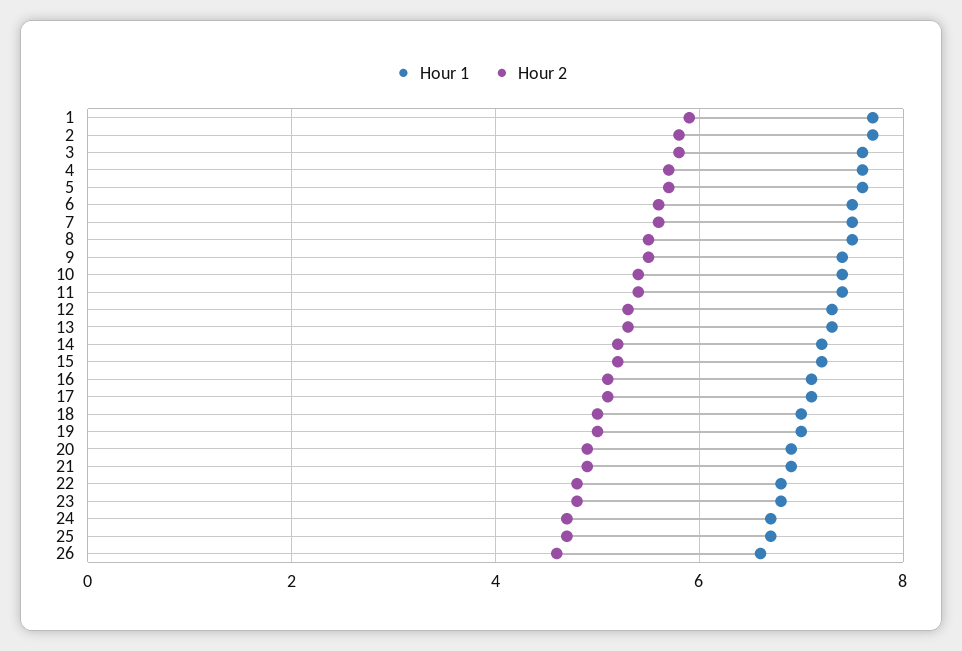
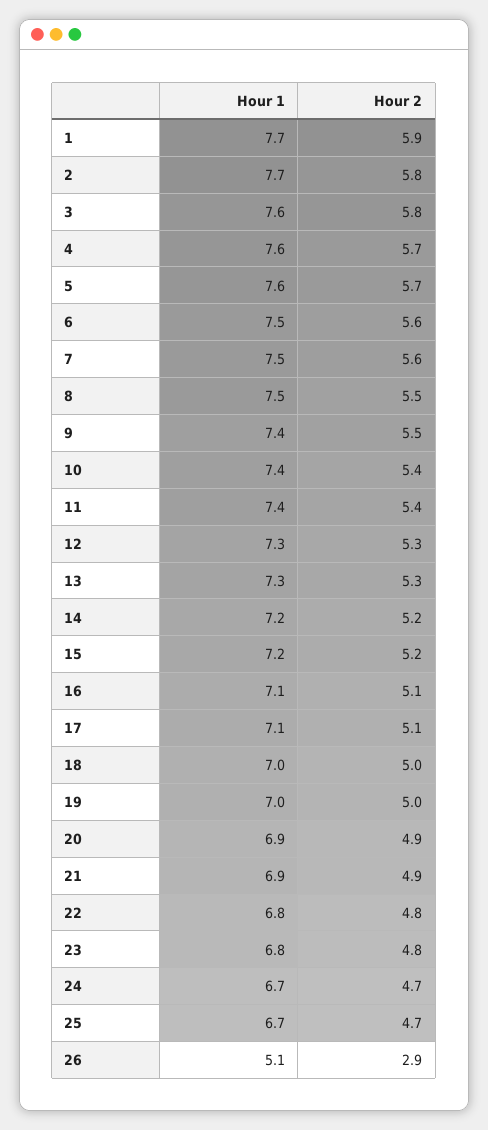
Hour 1, 26: 6.5 -> 5.1
Hour 2, 26: 4.5 -> 2.9

